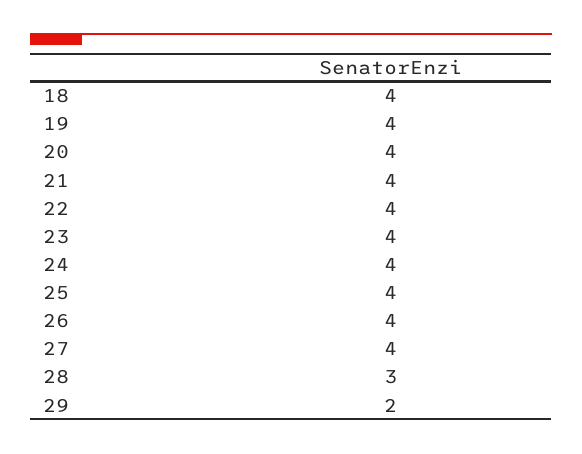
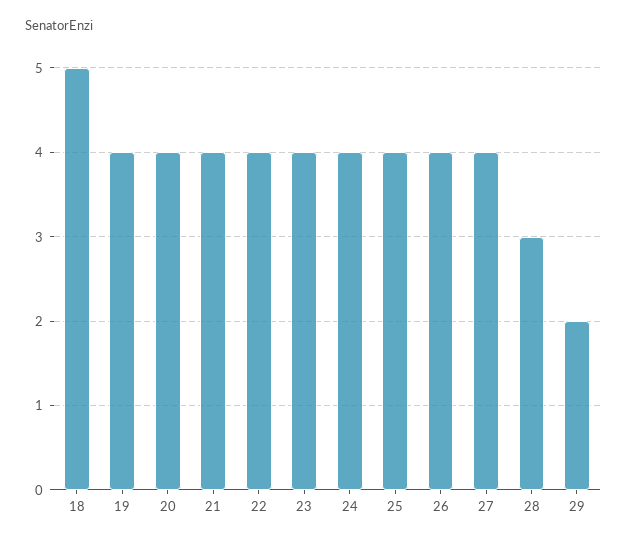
18: 4 -> 5

